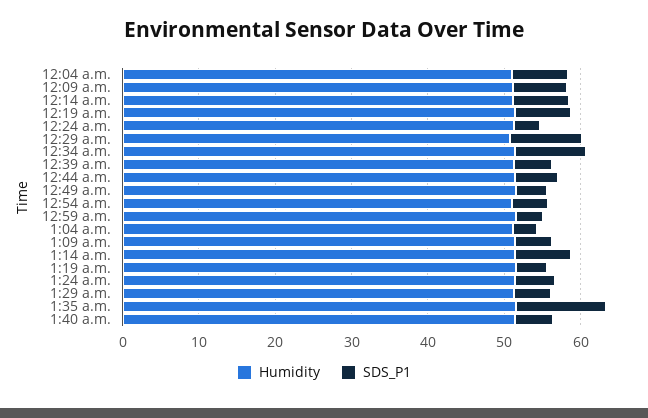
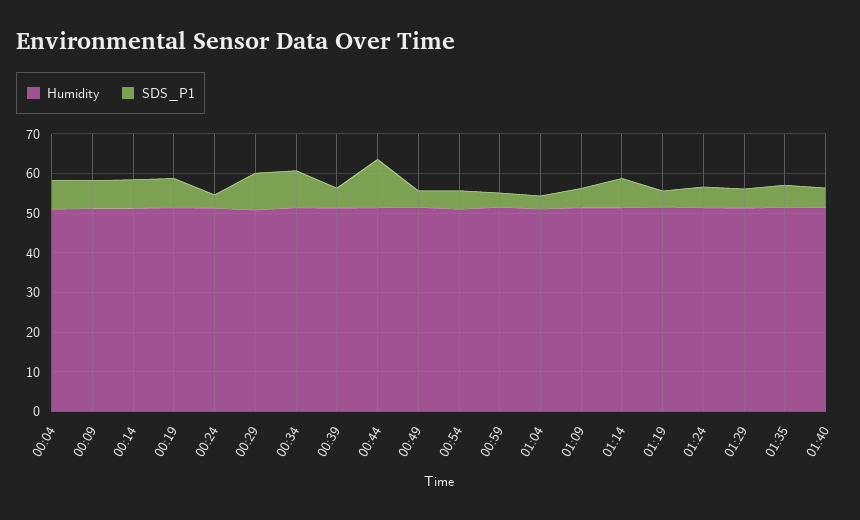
SDS_P1, 12:44 a.m.: 6 -> 12.5
SDS_P1, 1:35 a.m.: 12 -> 5

